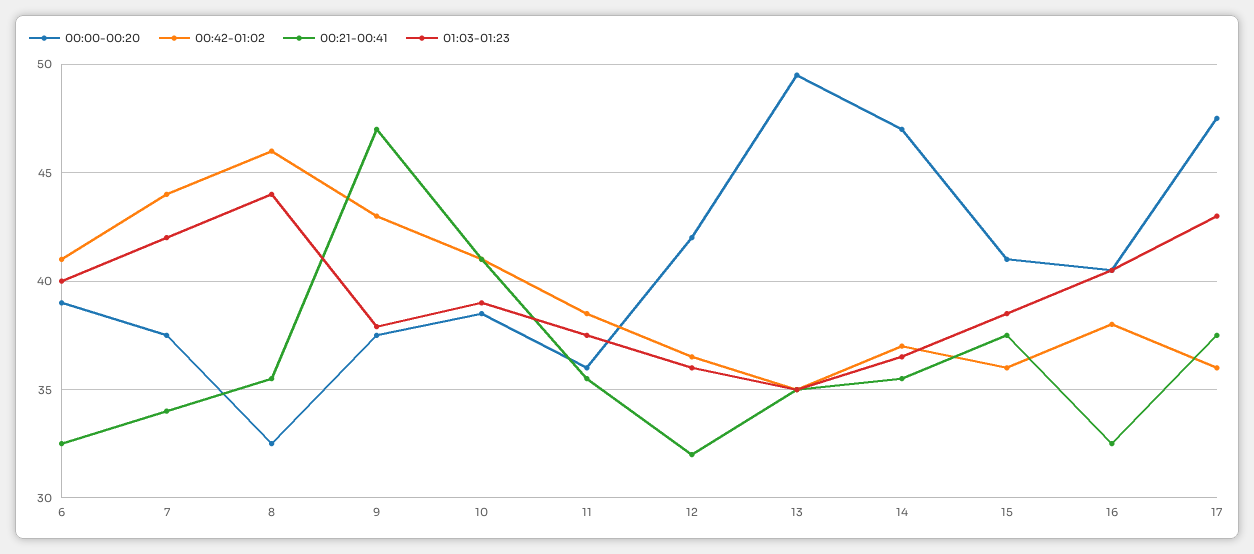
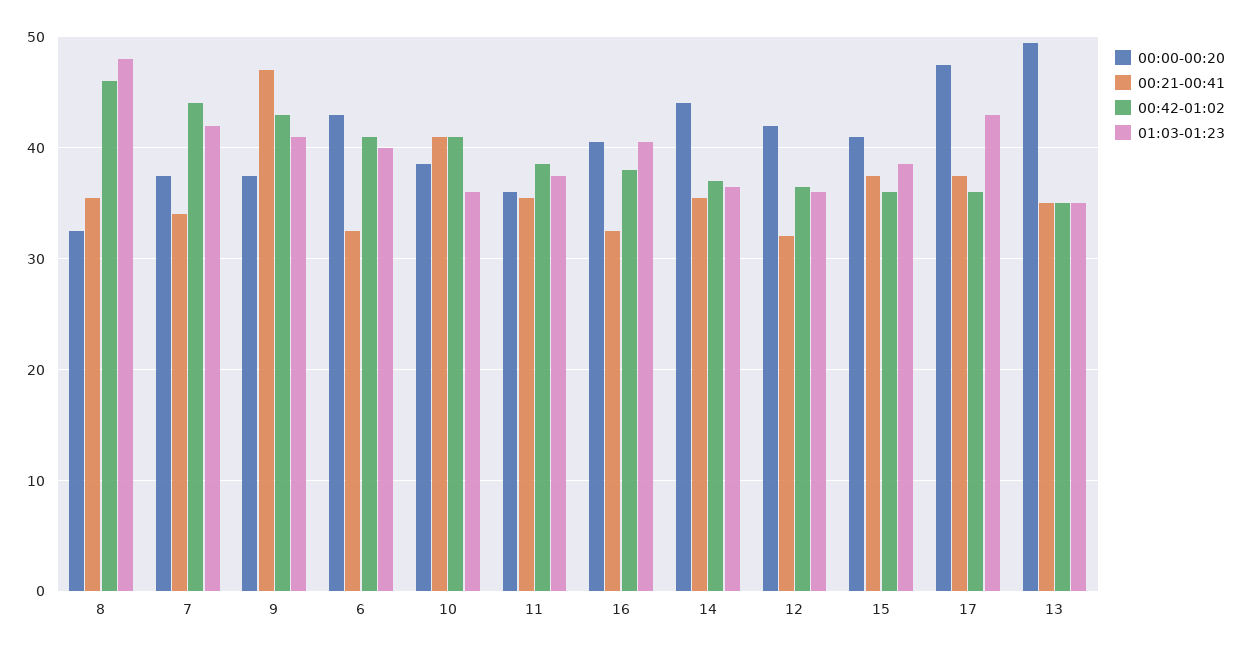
00:00-00:20, 6: 39 -> 43
01:03-01:23, 8: 44 -> 48
01:03-01:23, 9: 38 -> 41
01:03-01:23, 10: 39 -> 36
00:00-00:20, 14: 47 -> 44

